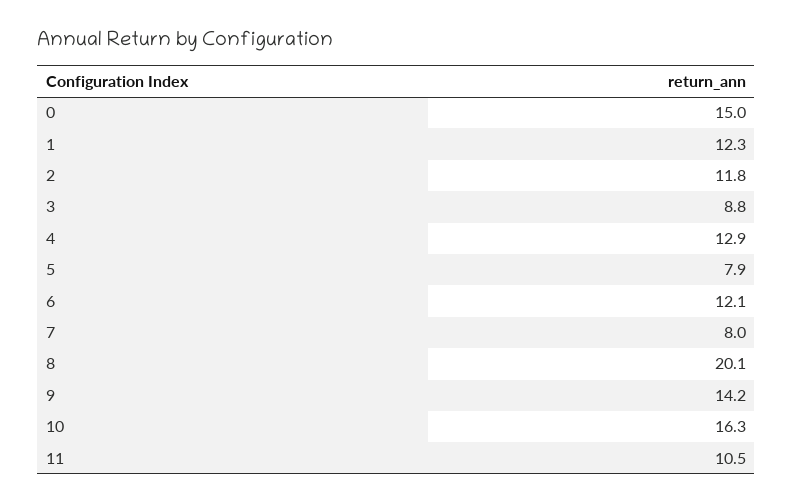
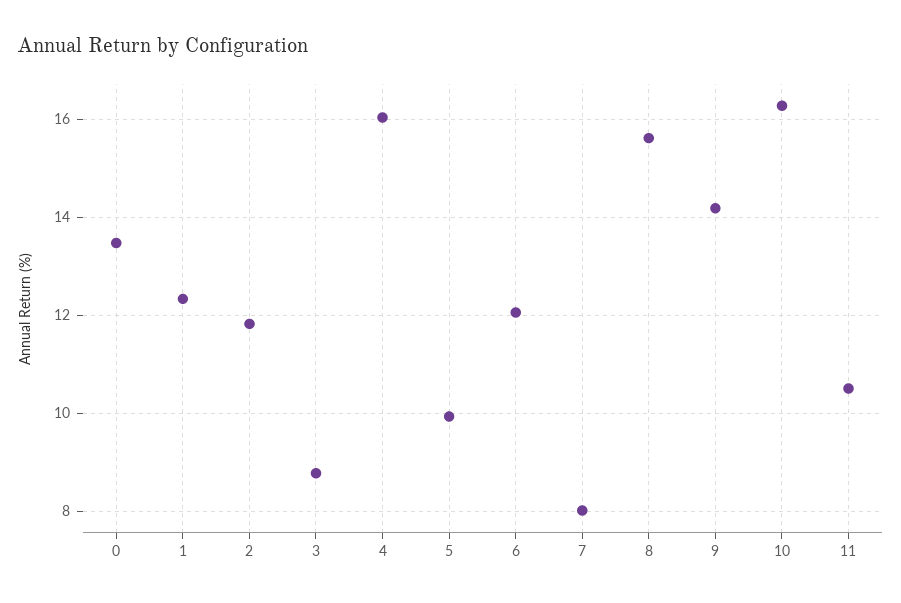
0: 15 -> 13.4
4: 12.9 -> 16
5: 7.9 -> 10
8: 20.1 -> 15.6

